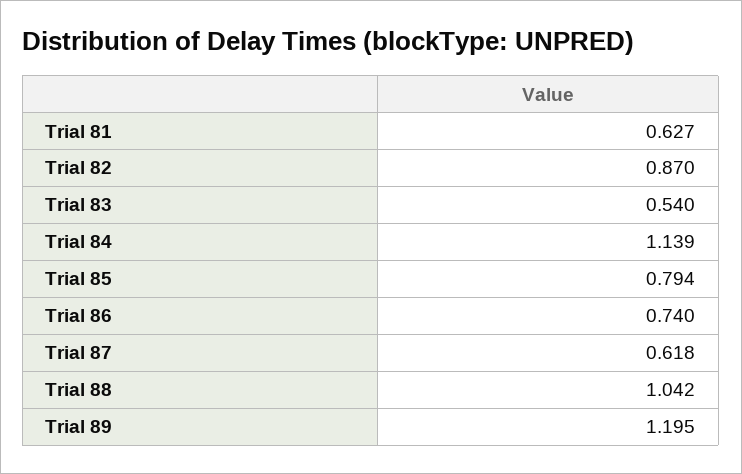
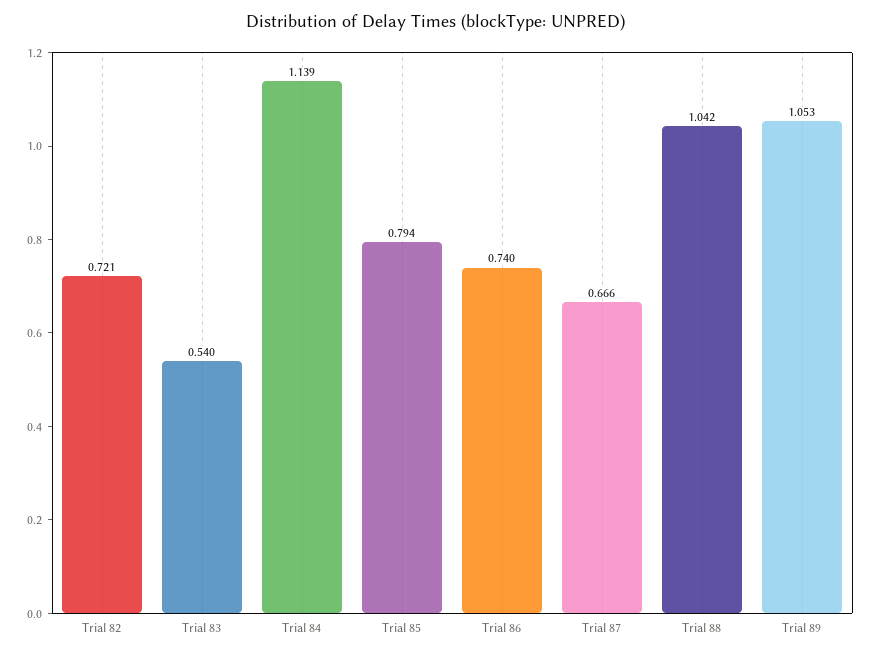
Trial 81: 0.627 -> none
Trial 82: 0.87 -> 0.721
Trial 87: 0.618 -> 0.666
Trial 89: 1.195 -> 1.053

